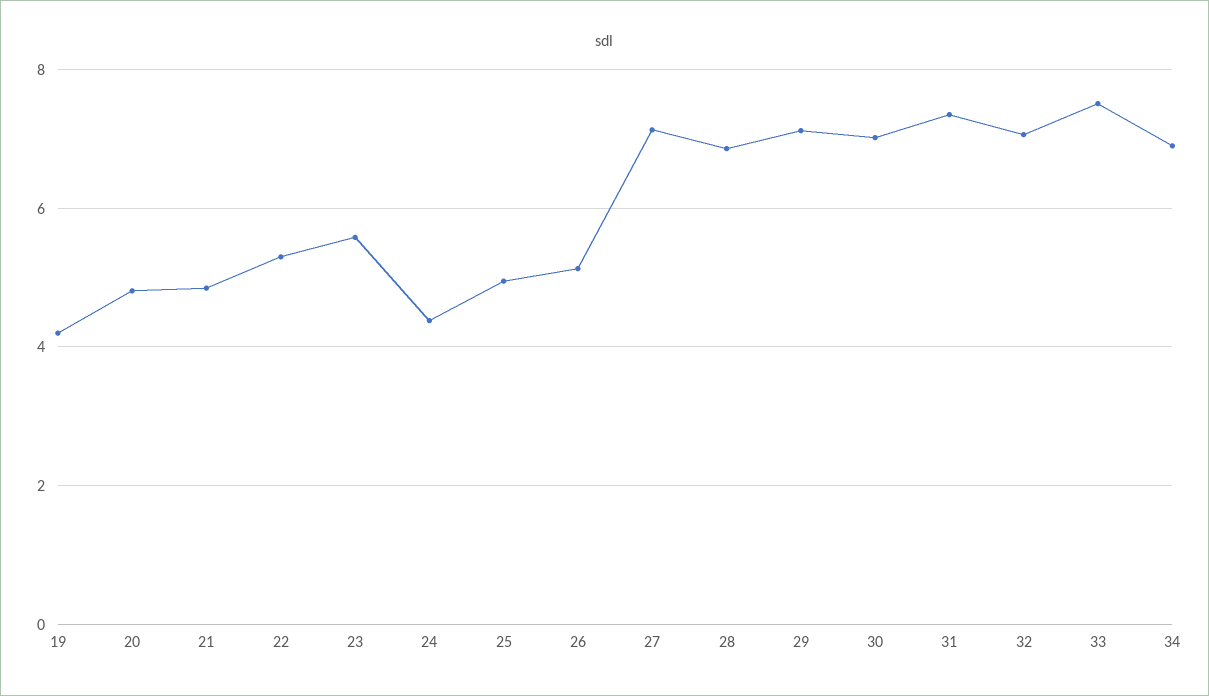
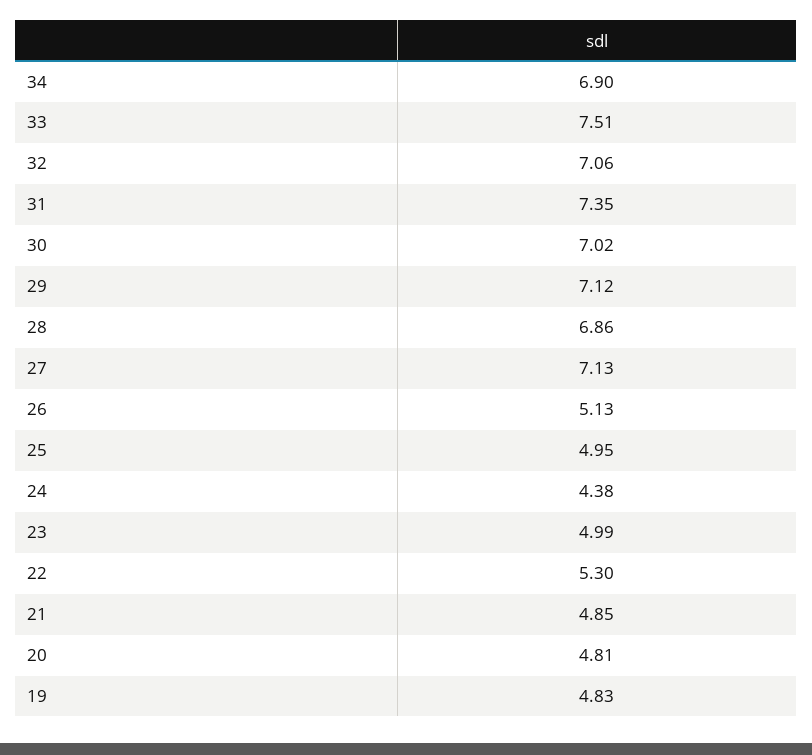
19: 4.2 -> 4.83
23: 5.6 -> 4.99

